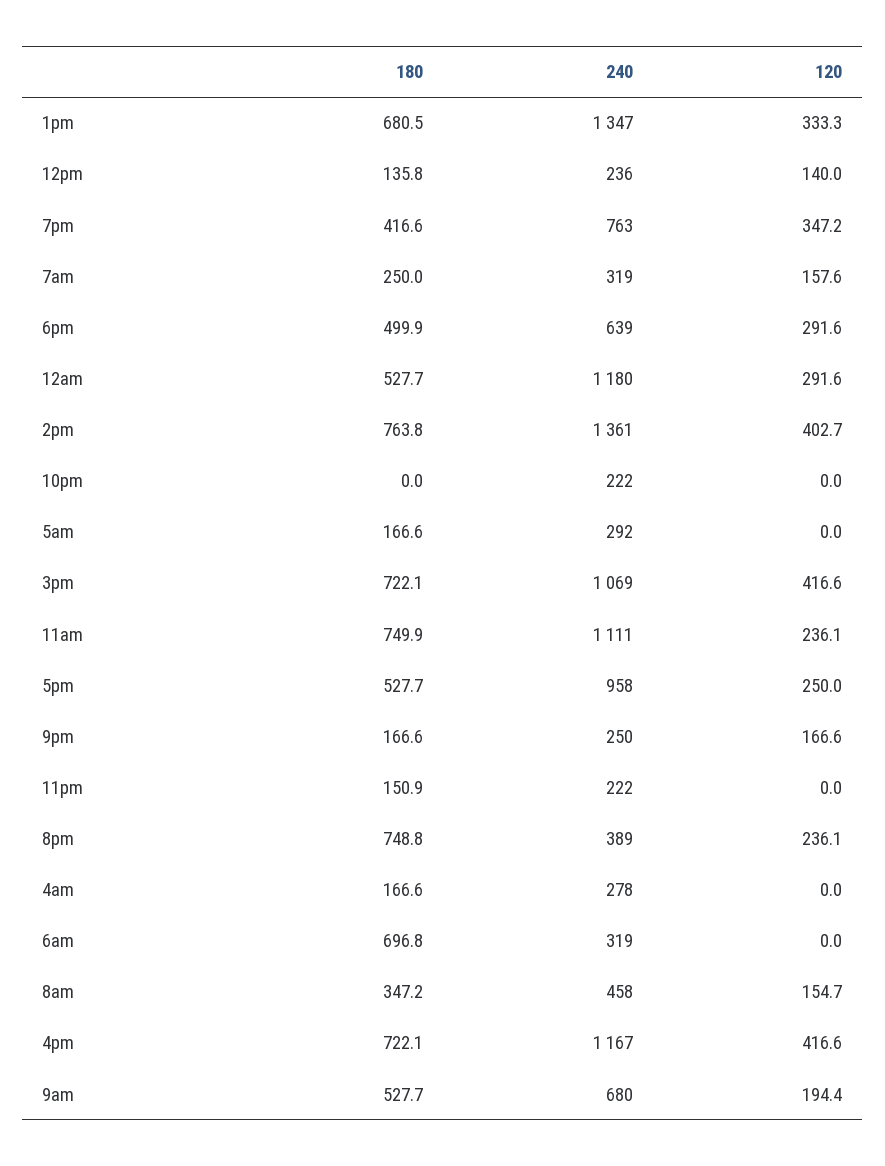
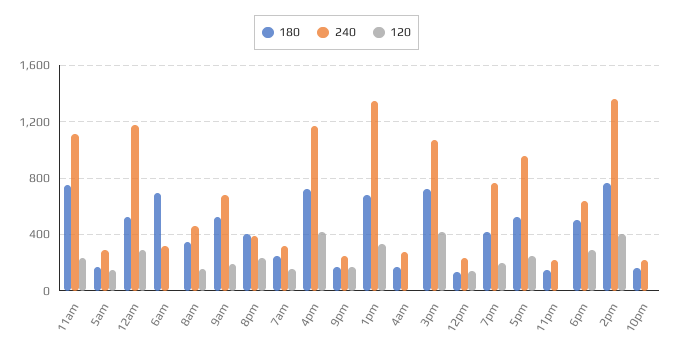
120, 7pm: 347.2 -> 200
180, 10pm: 0 -> 150
120, 5am: 0 -> 150
180, 8pm: 748.8 -> 400

